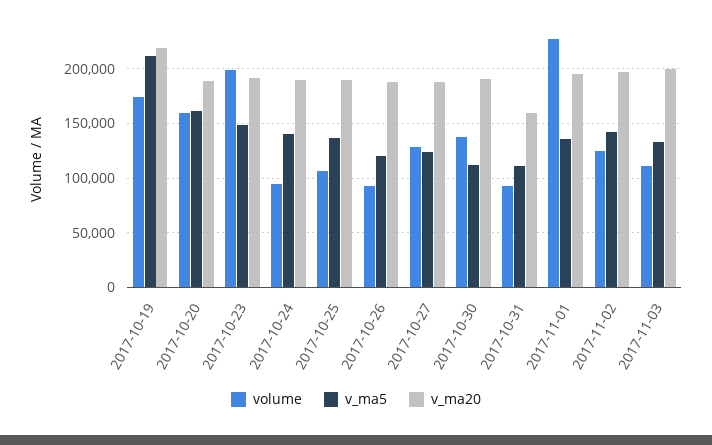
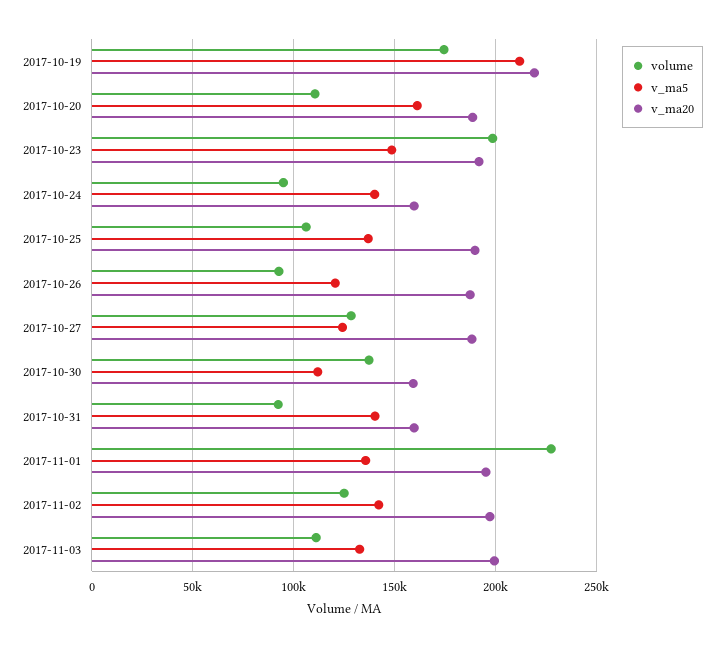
volume, 2017-10-20: 160000 -> 110000
v_ma20, 2017-10-24: 190000 -> 160000
v_ma20, 2017-10-30: 190000 -> 160000
v_ma5, 2017-10-31: 110000 -> 140000

